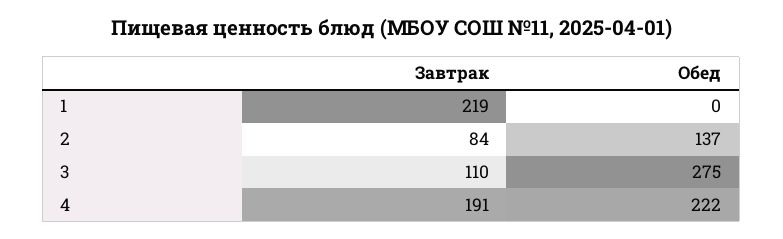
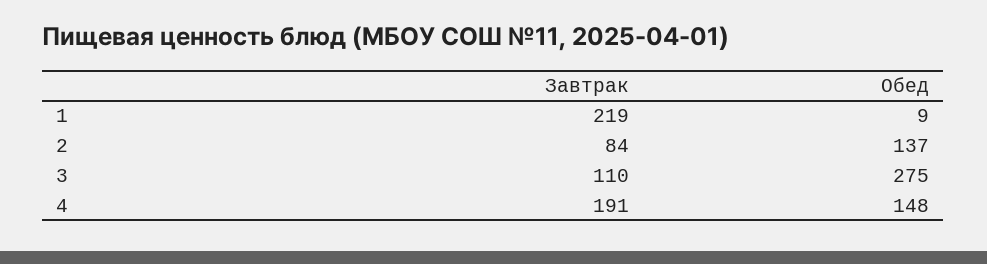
Обед, 1: 0 -> 9
Обед, 4: 222 -> 148

